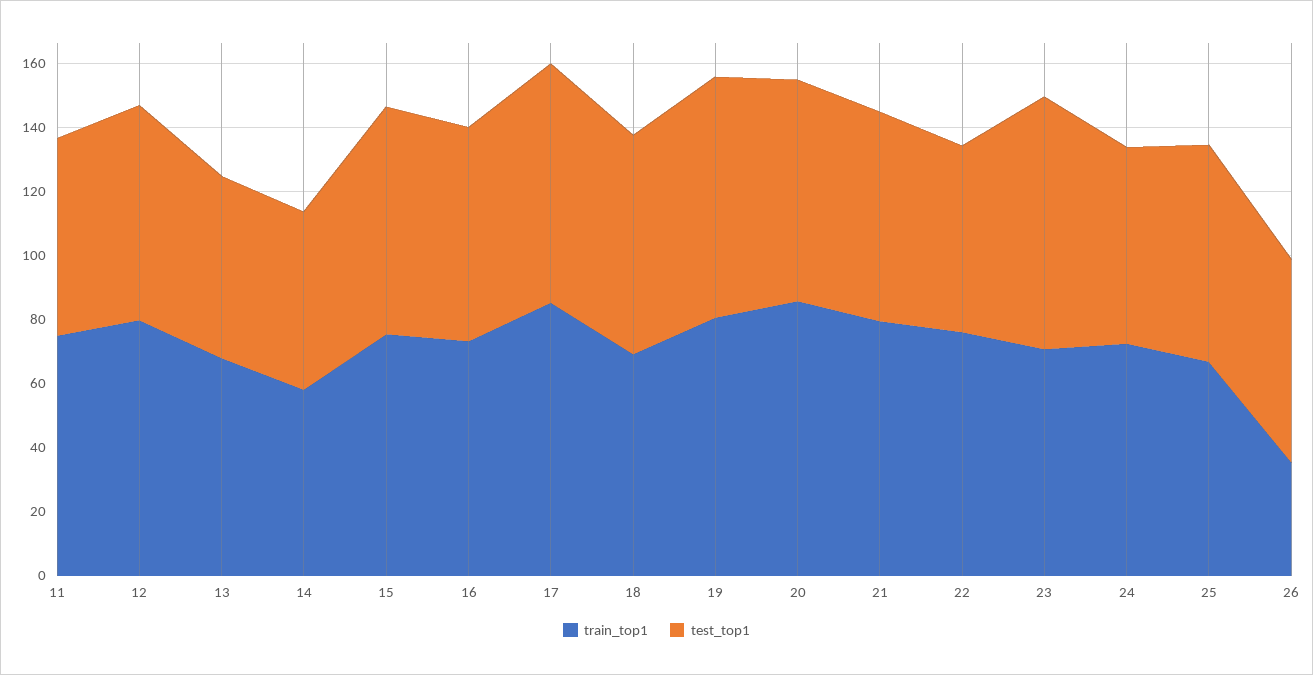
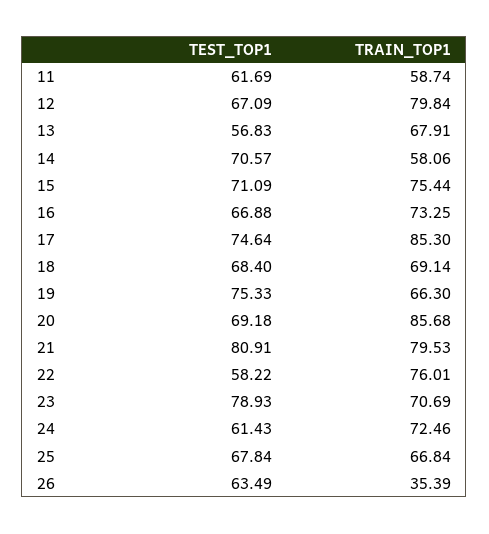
train_top1, 11: 75 -> 58.74
test_top1, 14: 55 -> 70.57
train_top1, 19: 80 -> 66.3
test_top1, 21: 65 -> 80.91

